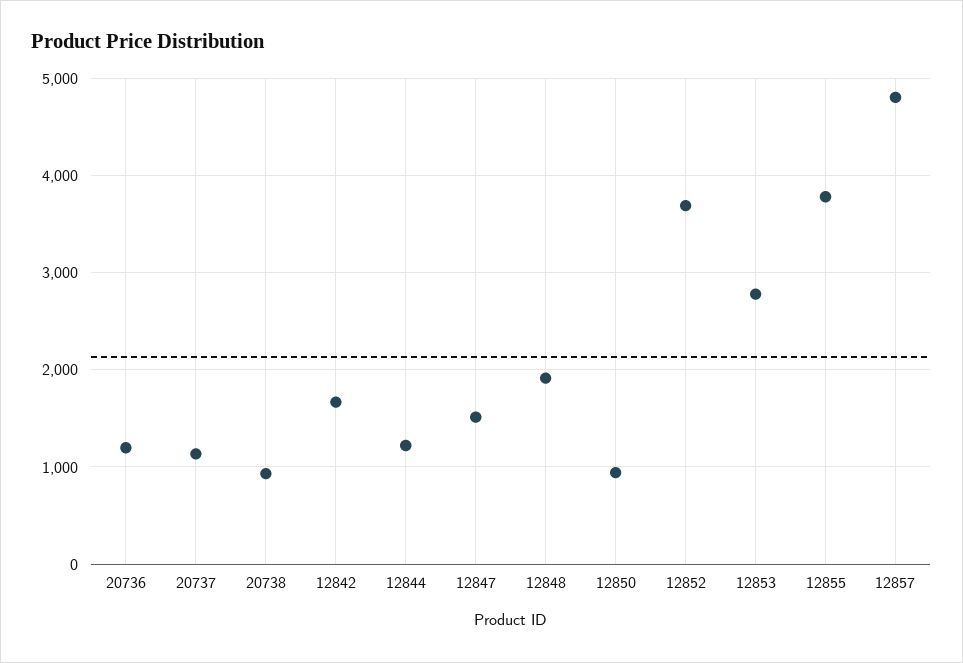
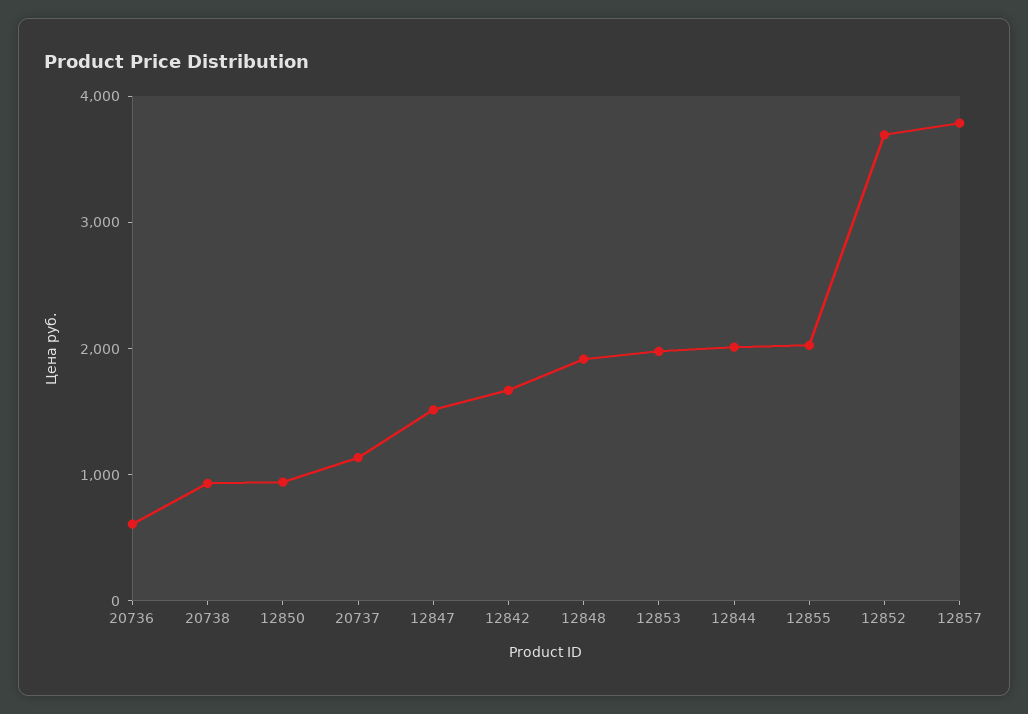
20736: 1200 -> 600
12844: 1200 -> 2000
12853: 2800 -> 2000
12855: 3800 -> 2000
12857: 4800 -> 3800

